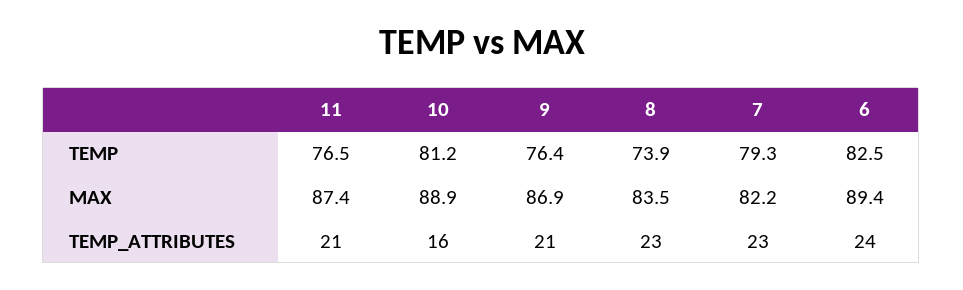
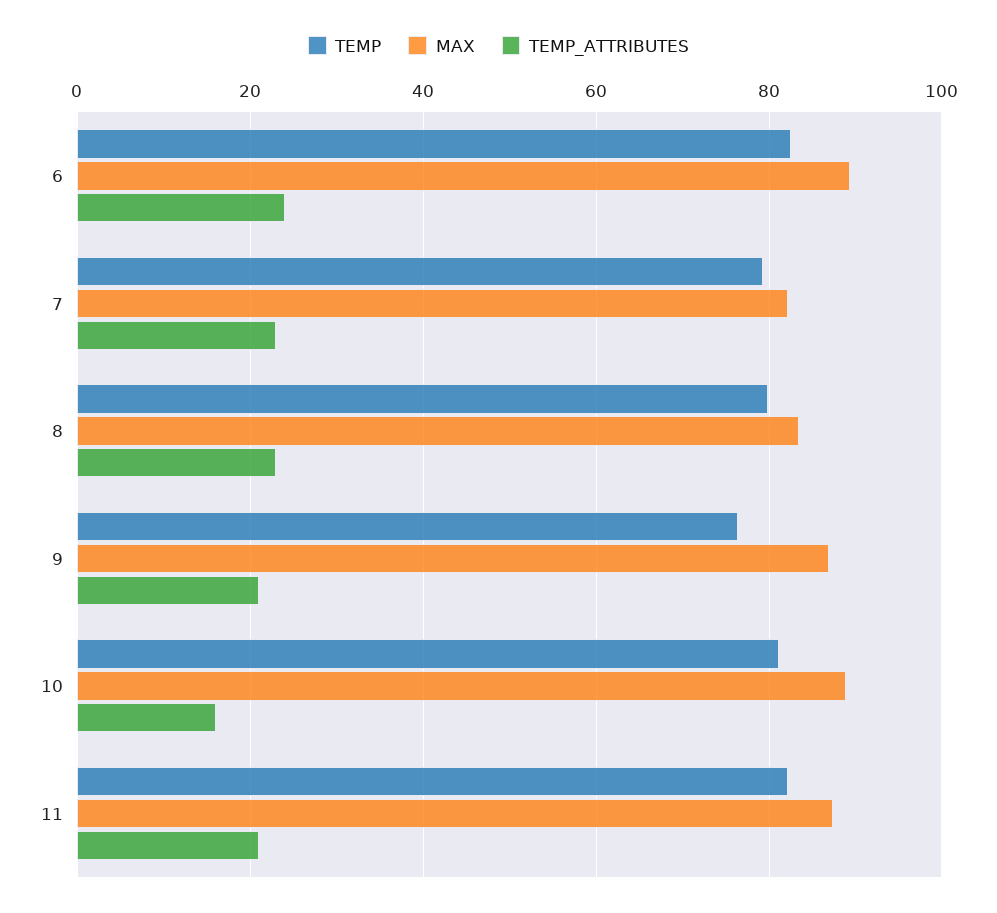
TEMP, 11: 76.5 -> 82
TEMP, 8: 73.9 -> 80

